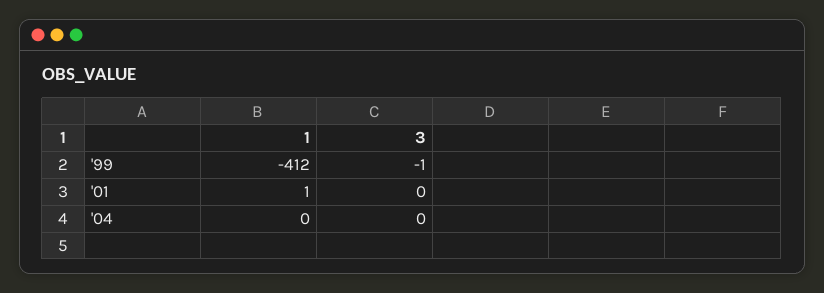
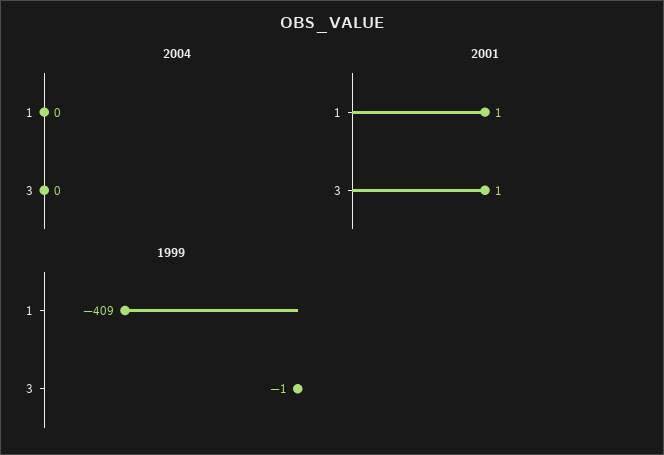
'99, 1: -412 -> -409
'01, 3: 0 -> 1

